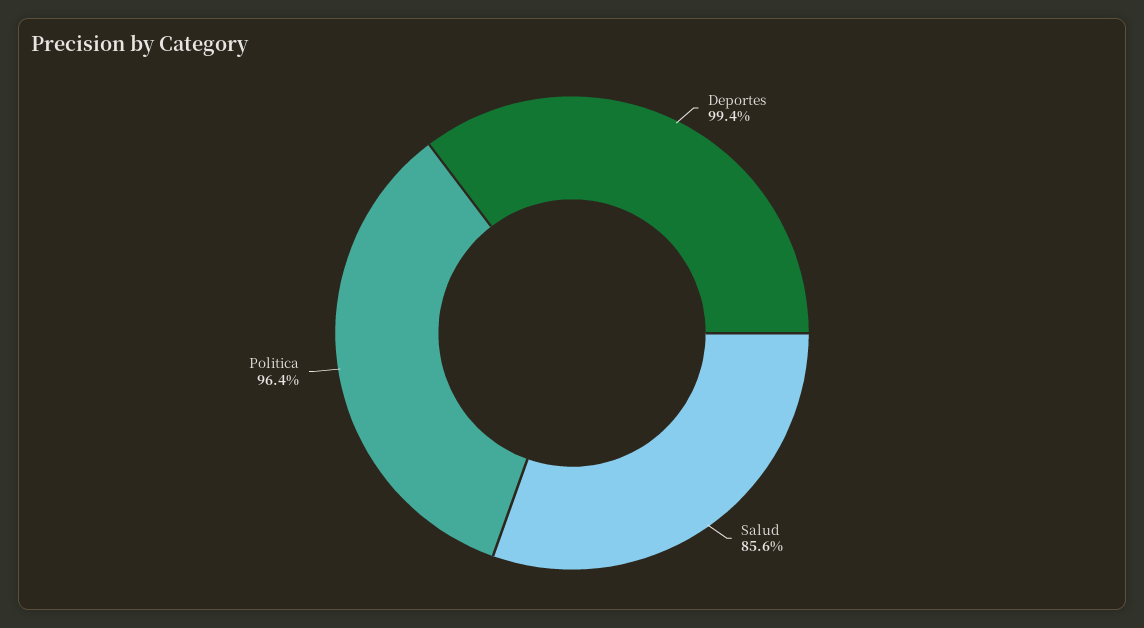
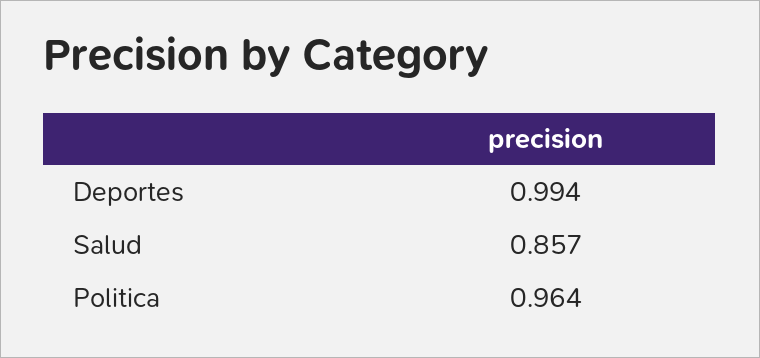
Salud: 0.856 -> 0.857

